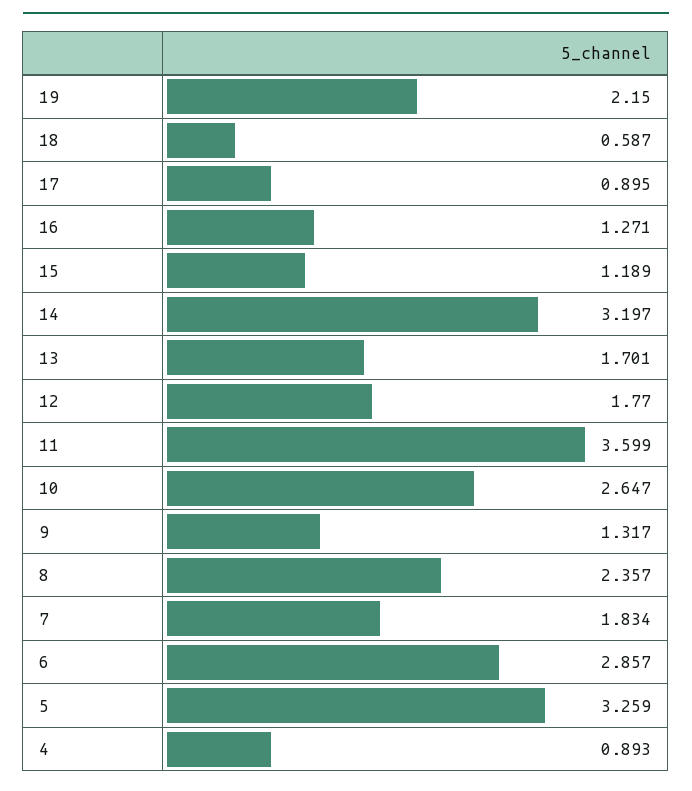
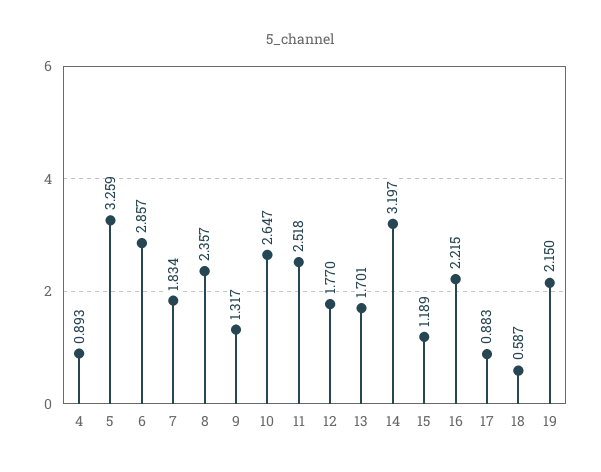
17: 0.895 -> 0.883
16: 1.271 -> 2.215
11: 3.599 -> 2.518

